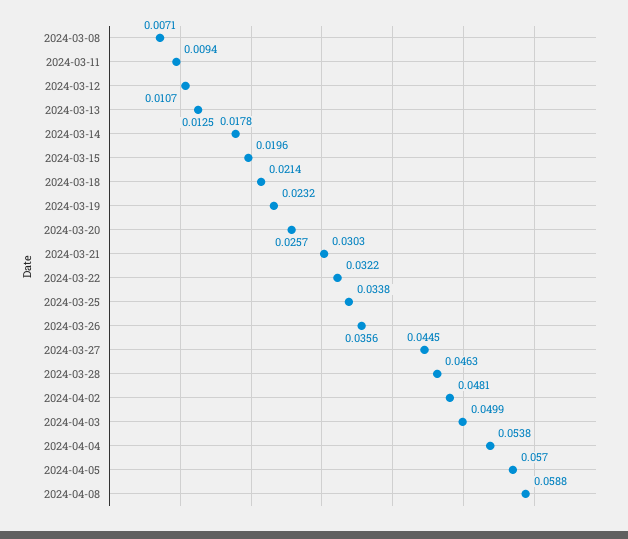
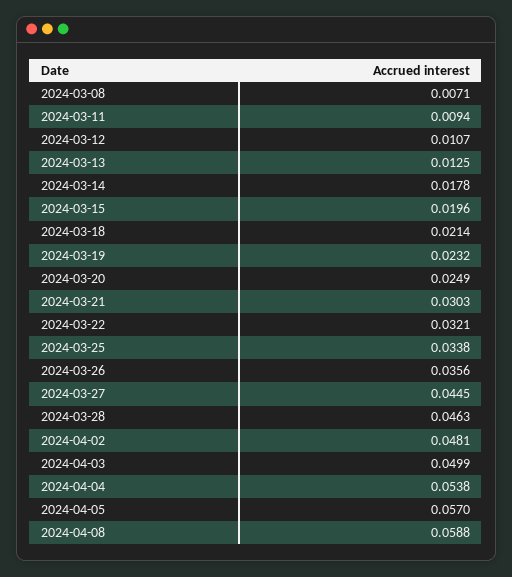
2024-03-20: 0.0257 -> 0.0249
2024-03-22: 0.0322 -> 0.0321

